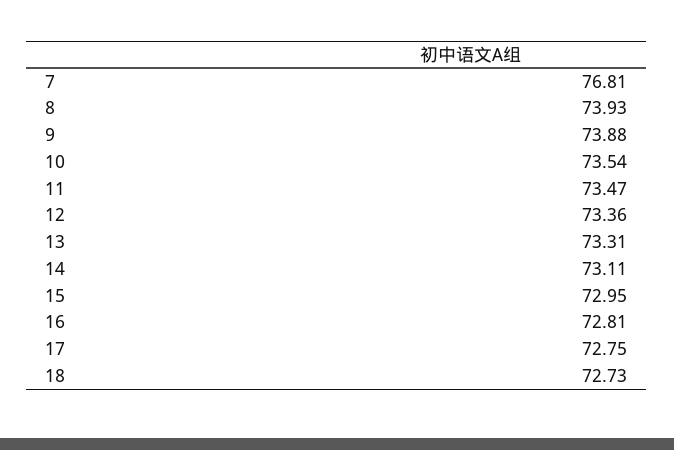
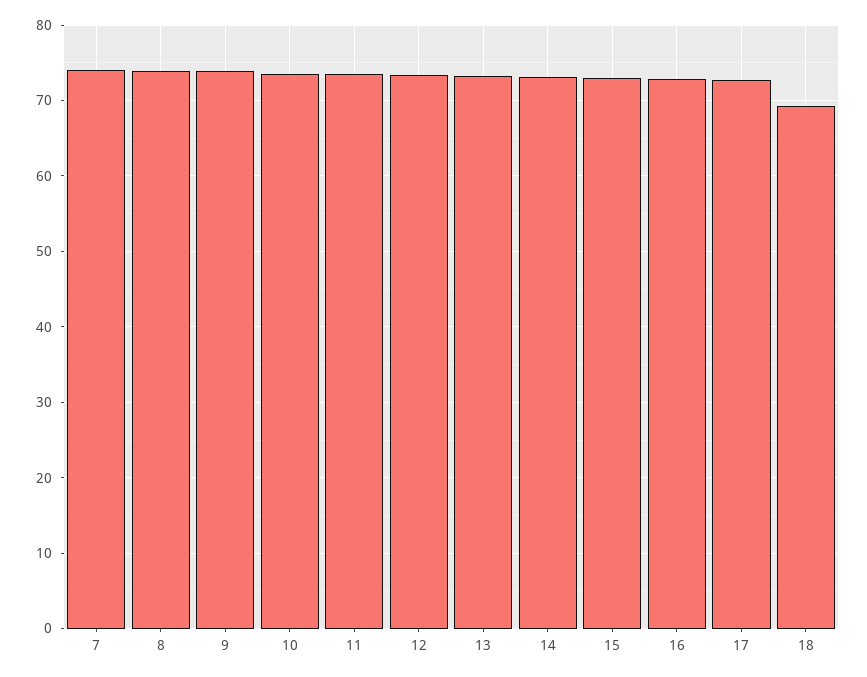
7: 76.81 -> 74
18: 72.73 -> 69

